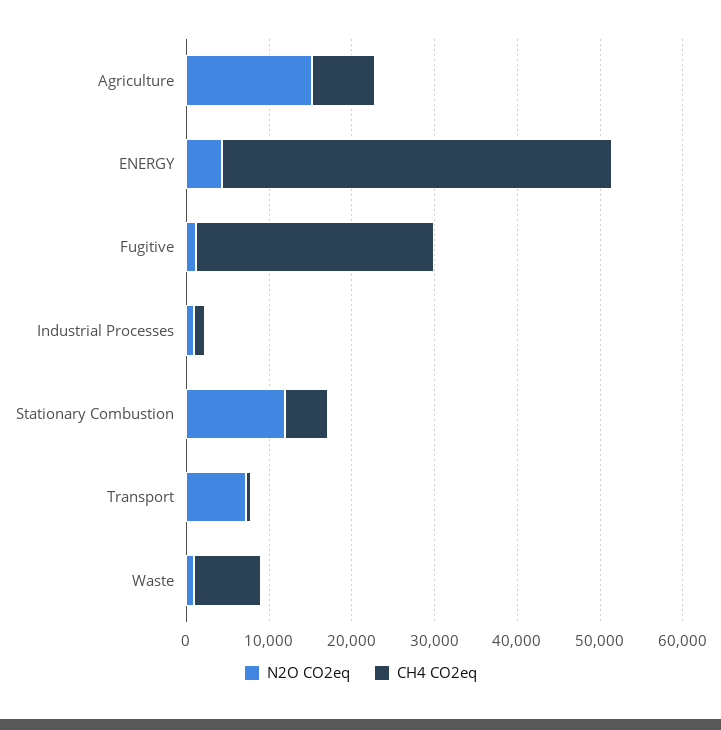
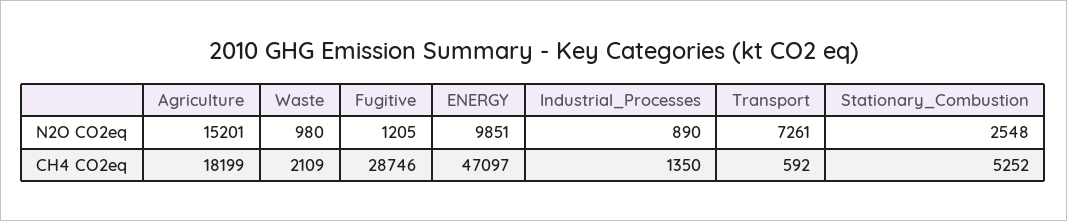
CH4 CO2eq, Agriculture: 8000 -> 18199
N2O CO2eq, ENERGY: 4000 -> 9851
N2O CO2eq, Stationary Combustion: 12000 -> 2548
CH4 CO2eq, Waste: 8000 -> 2109

